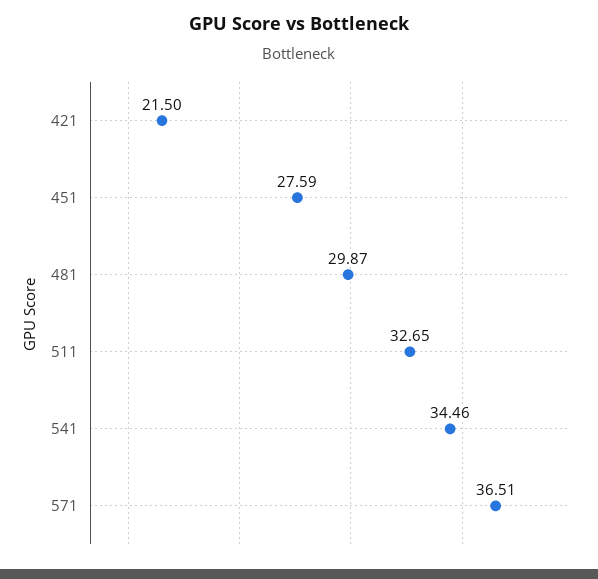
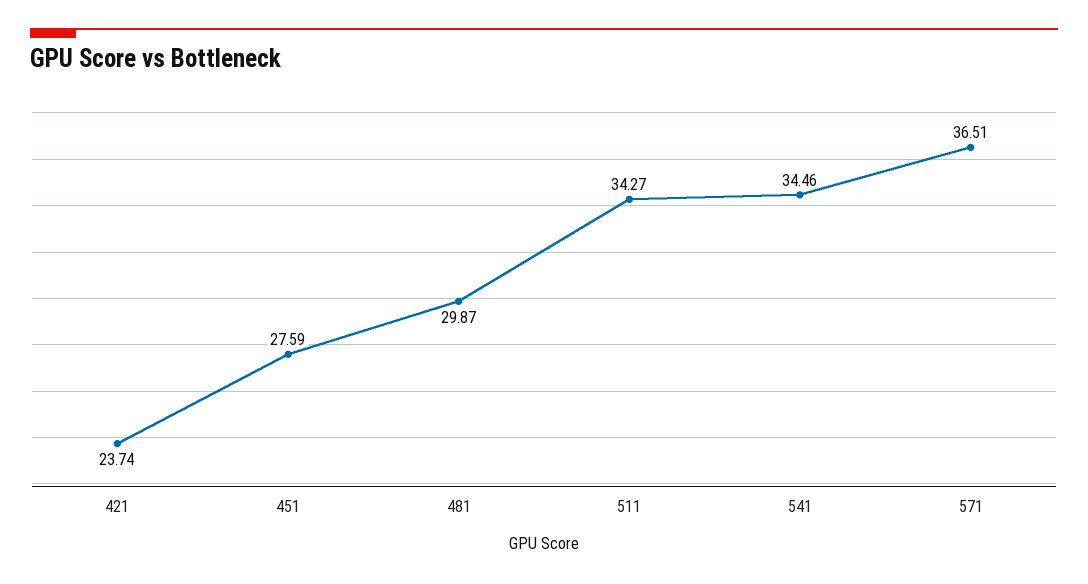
421: 21.5 -> 23.74
511: 32.65 -> 34.27

